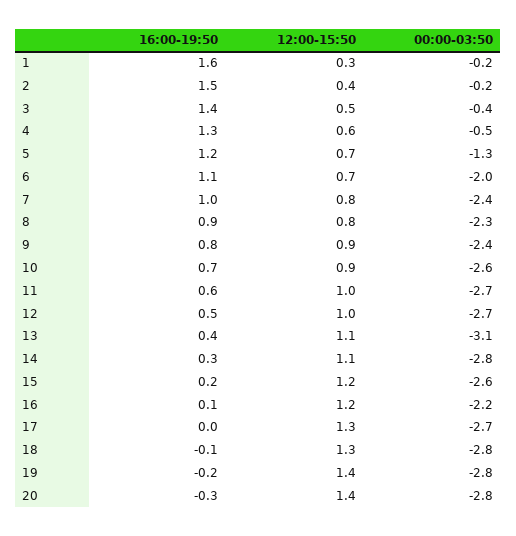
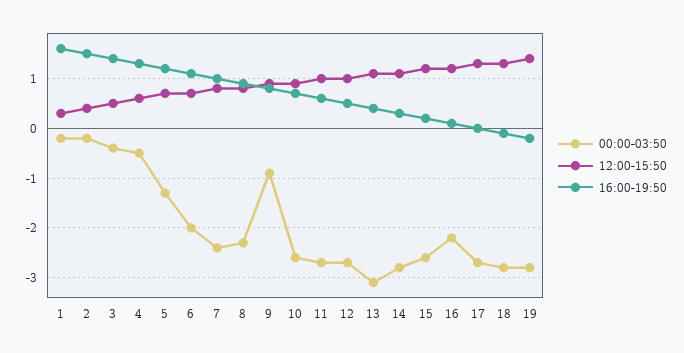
00:00-03:50, 9: -2.4 -> -1
16:00-19:50, 20: -0.3 -> none
12:00-15:50, 20: 1.4 -> none
00:00-03:50, 20: -2.8 -> none

